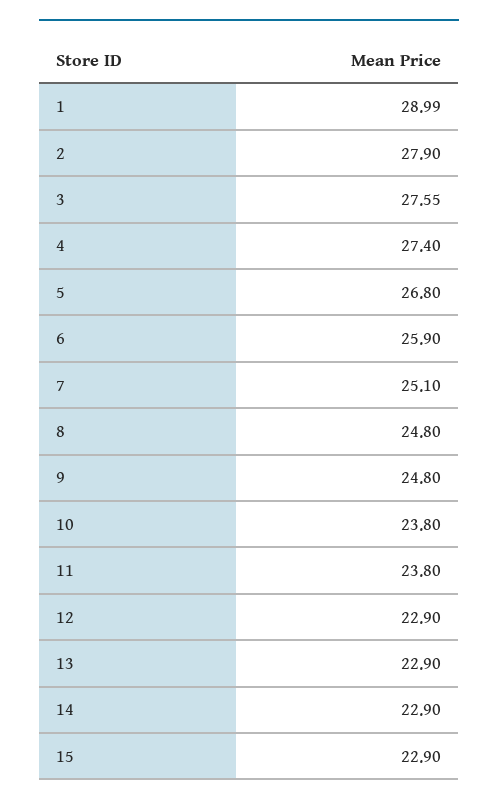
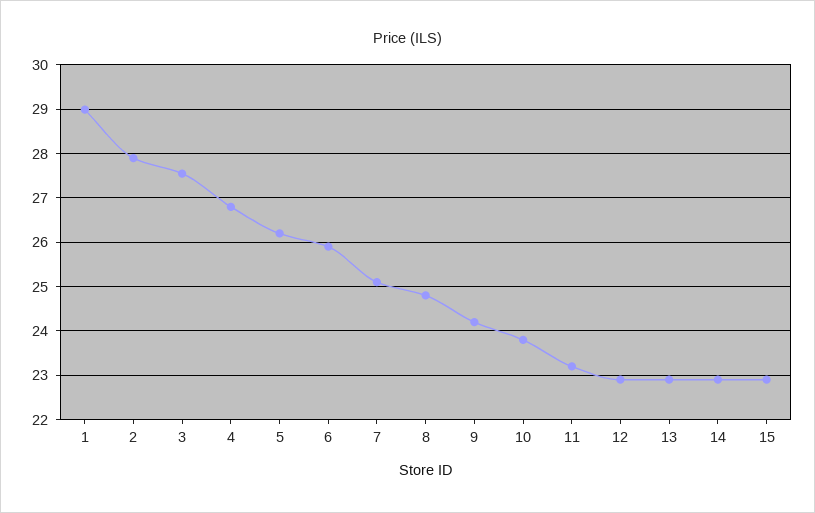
4: 27.4 -> 26.8
5: 26.8 -> 26.2
9: 24.8 -> 24.2
11: 23.8 -> 23.2

